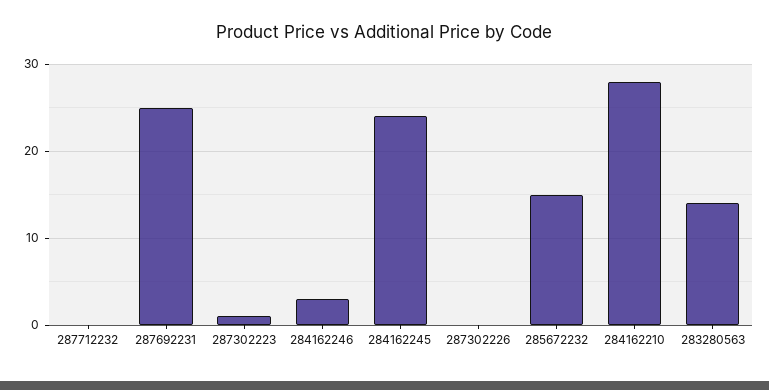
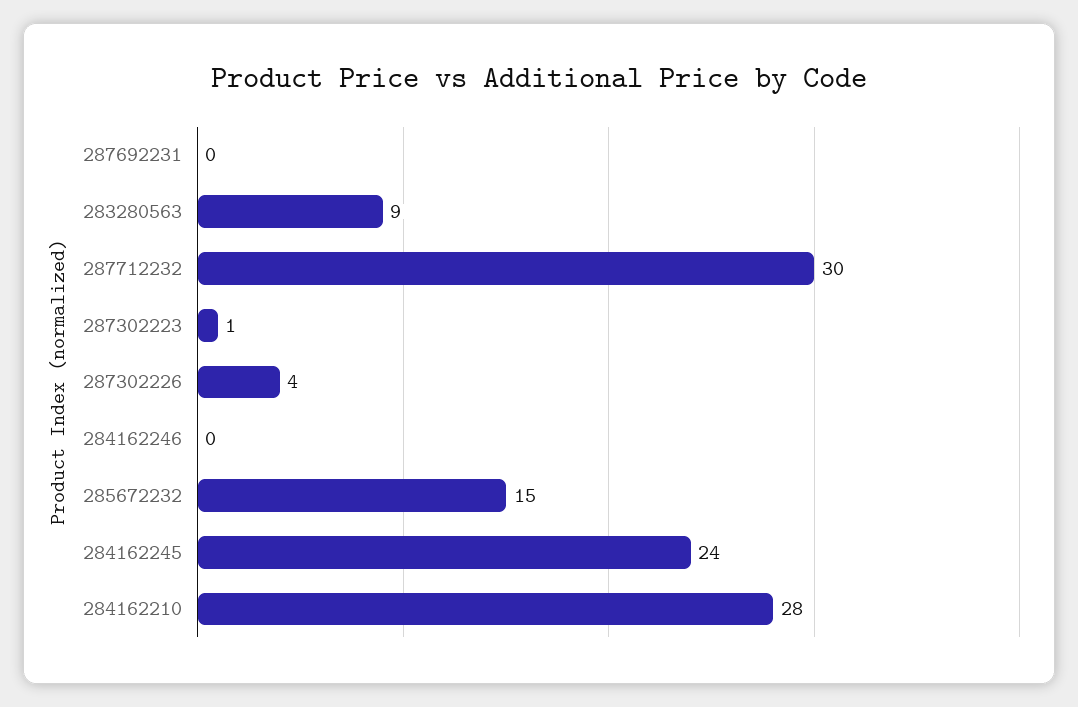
287712232: 0 -> 30
287692231: 25 -> 0
284162246: 3 -> 0
287302226: 0 -> 4
283280563: 14 -> 9

